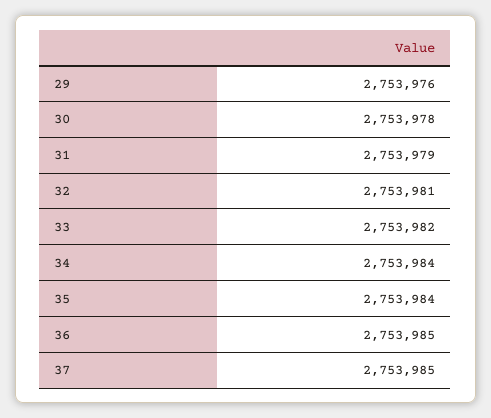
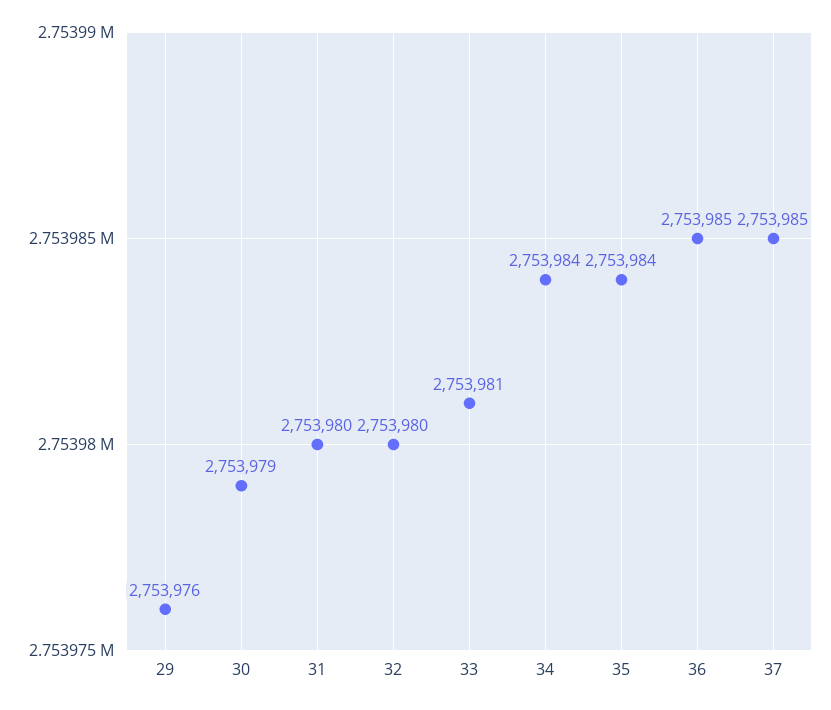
30: 2753978 -> 2753979
31: 2753979 -> 2753980
32: 2753981 -> 2753980
33: 2753982 -> 2753981

